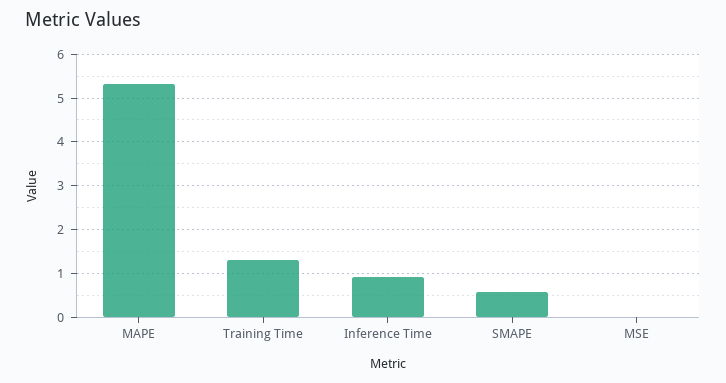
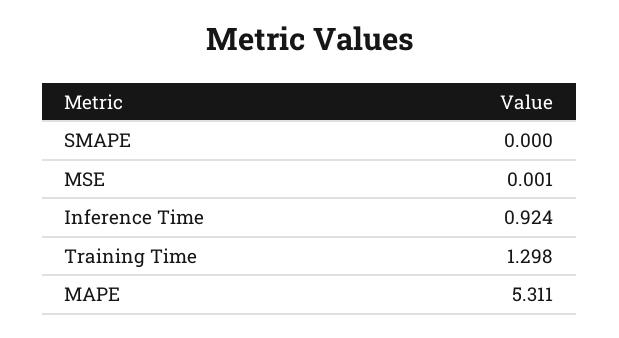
SMAPE: 0.6 -> 0

